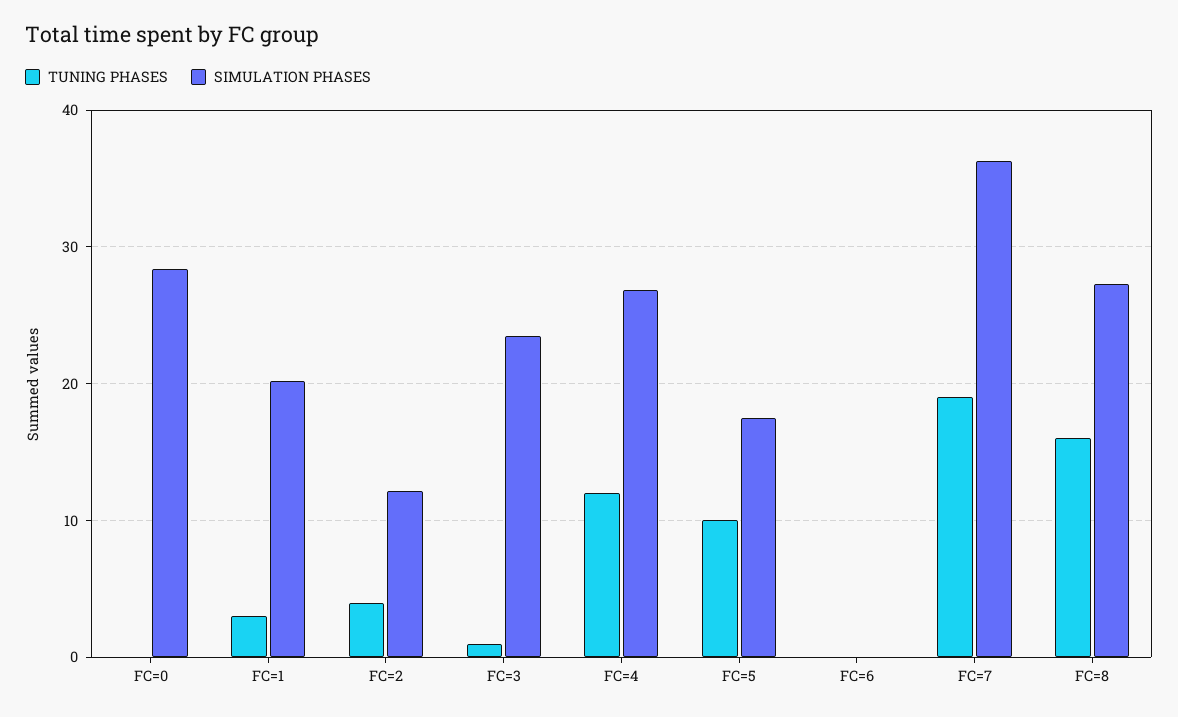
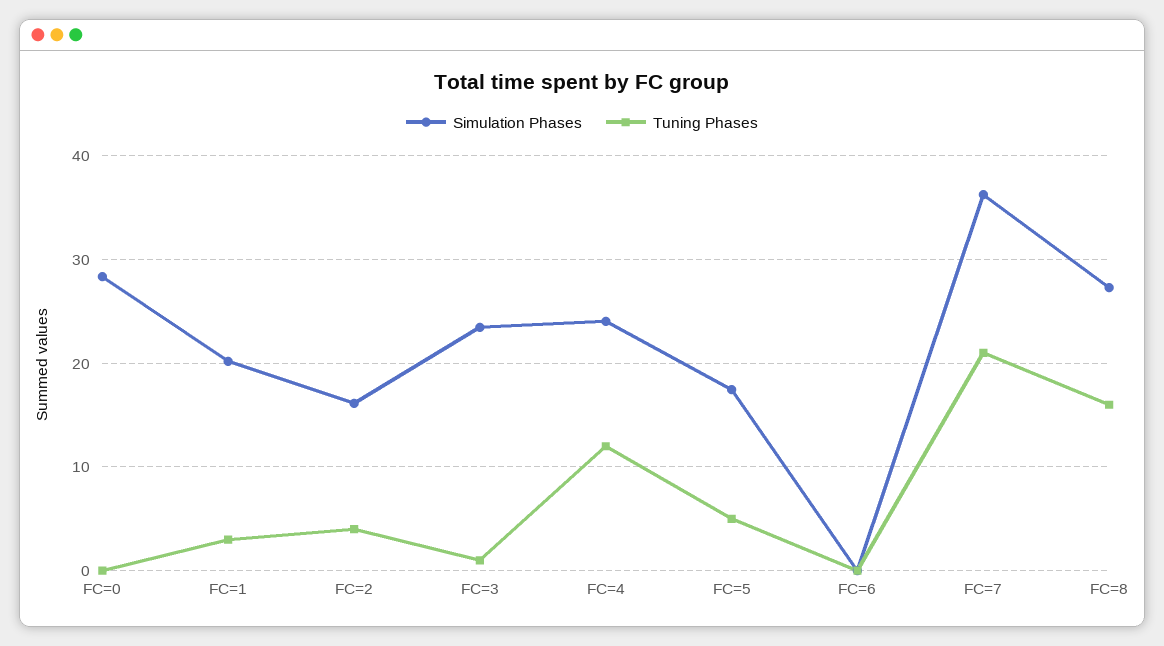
SIMULATION PHASES, FC=2: 12 -> 16
SIMULATION PHASES, FC=4: 27 -> 24
TUNING PHASES, FC=5: 10 -> 5
TUNING PHASES, FC=7: 19 -> 21

